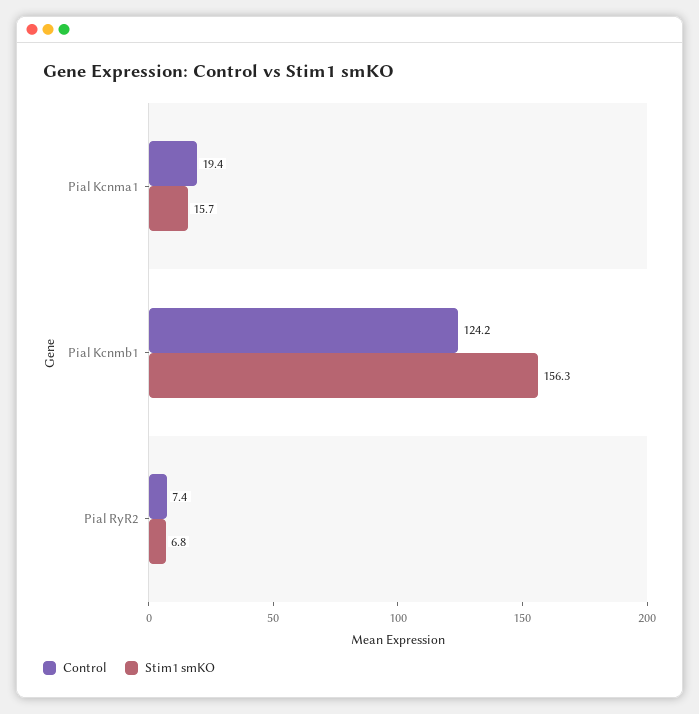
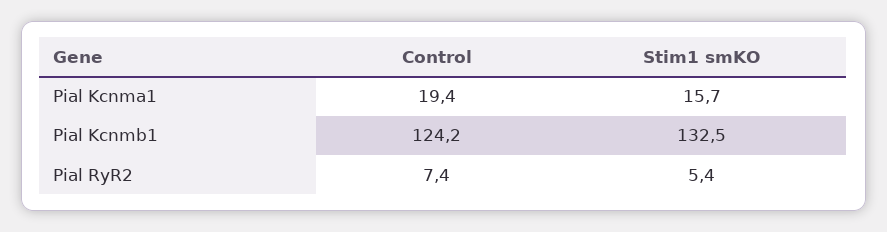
Stim1 smKO, Pial Kcnmb1: 156.3 -> 132.5
Stim1 smKO, Pial RyR2: 6.8 -> 5.4

